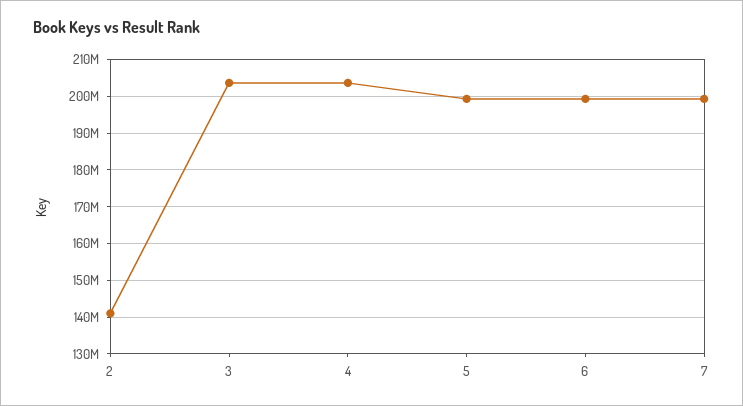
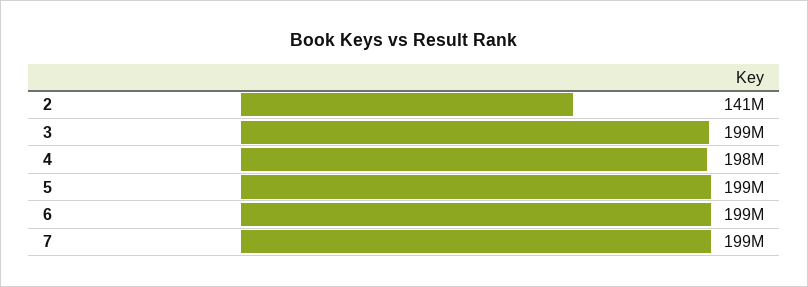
3: 204000000 -> 199000000
4: 204000000 -> 198000000

